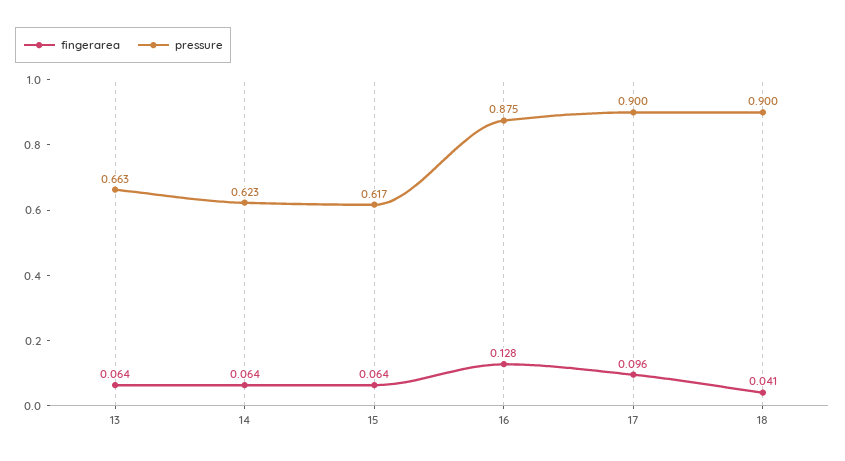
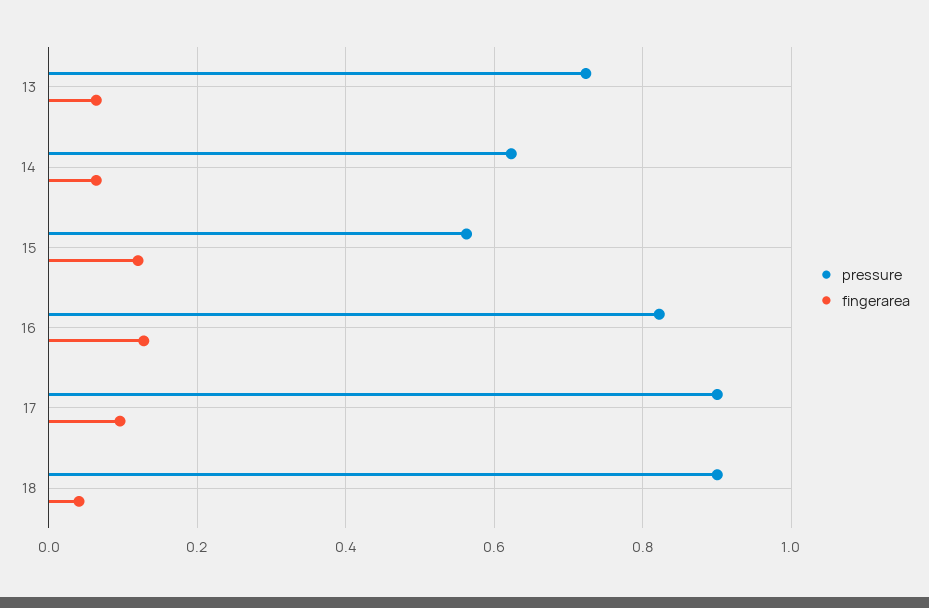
pressure, 13: 0.663 -> 0.72
fingerarea, 15: 0.064 -> 0.12
pressure, 15: 0.617 -> 0.56
pressure, 16: 0.875 -> 0.82

